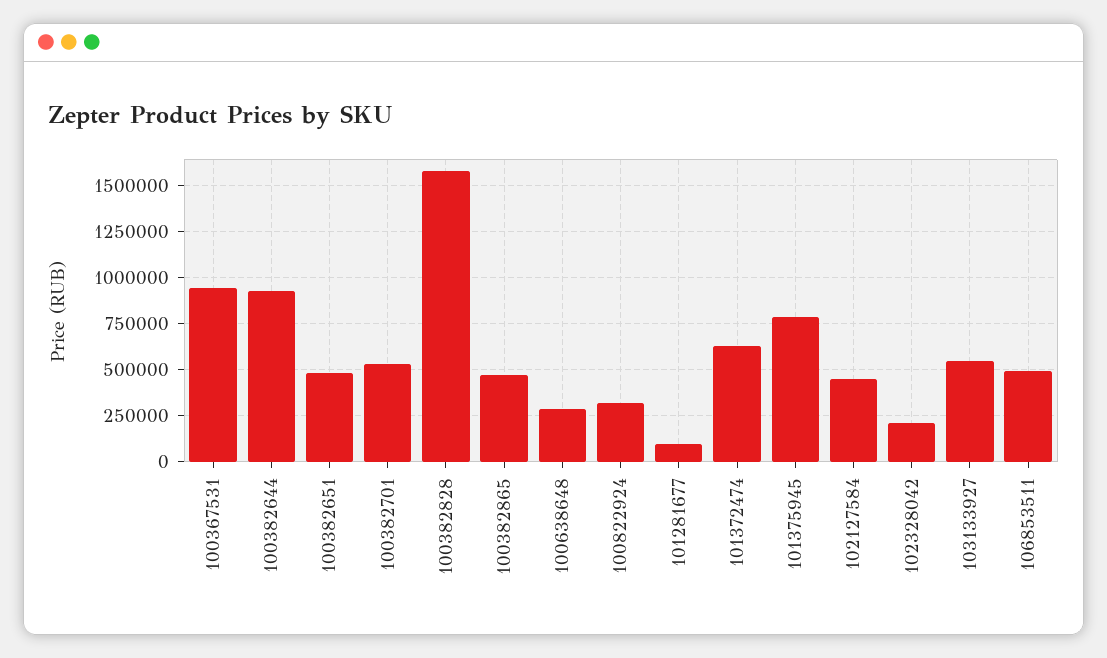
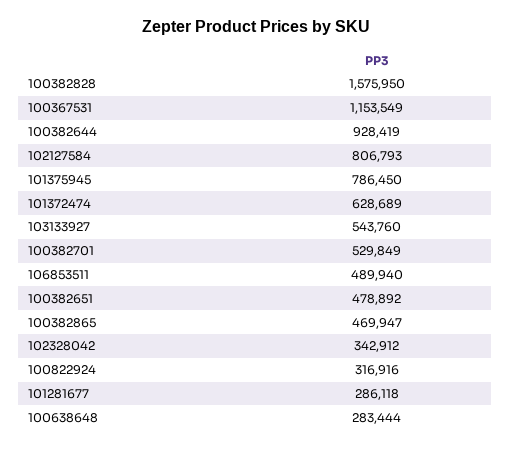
100367531: 950000 -> 1153549
101281677: 100000 -> 286118
102127584: 450000 -> 806793
102328042: 200000 -> 342912

